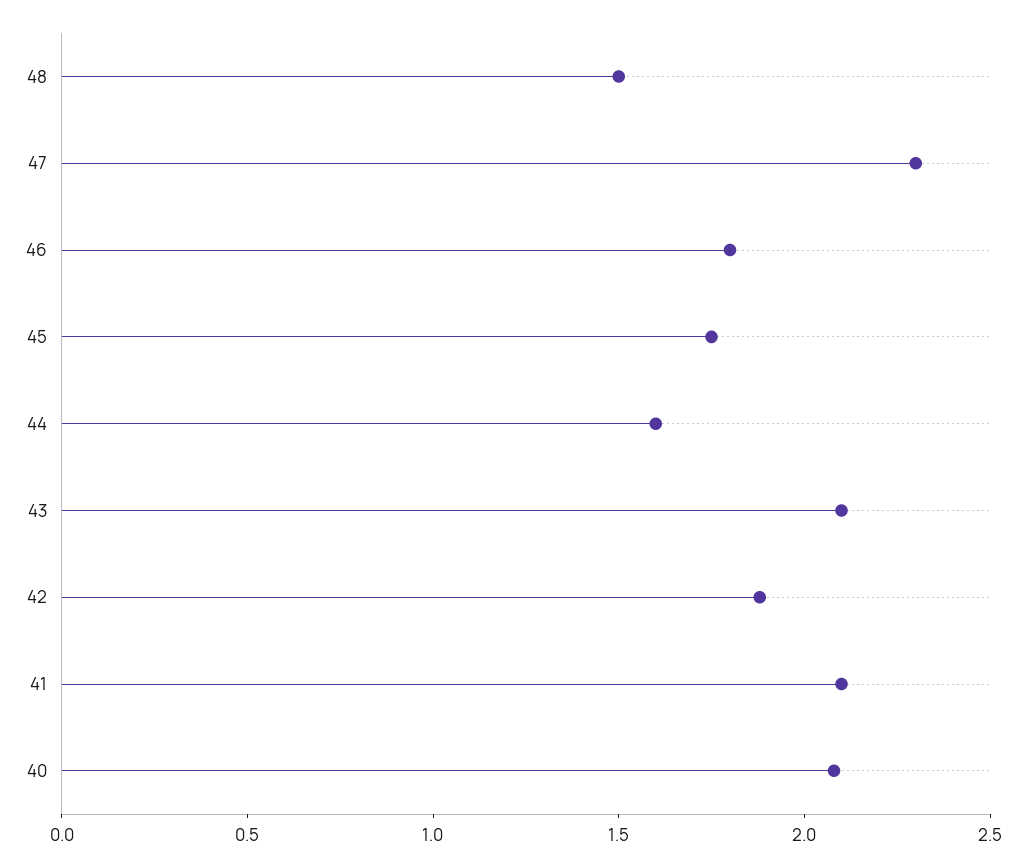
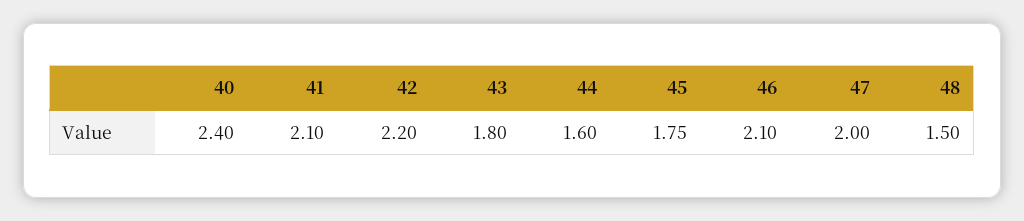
47: 2.3 -> 2
46: 1.8 -> 2.1
43: 2.1 -> 1.8
42: 1.9 -> 2.2
40: 2.1 -> 2.4

